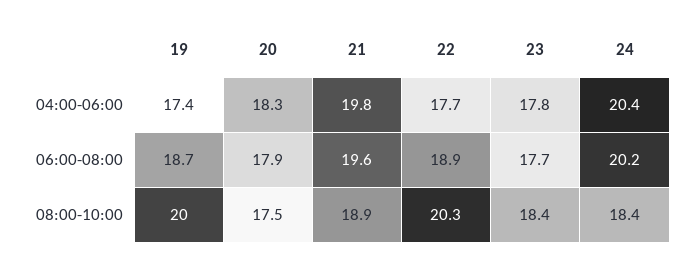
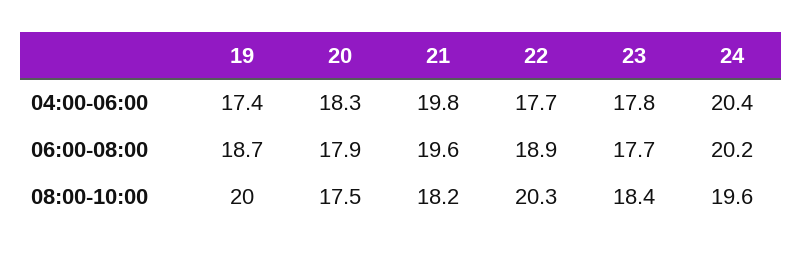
21, 08:00-10:00: 18.9 -> 18.2
24, 08:00-10:00: 18.4 -> 19.6

